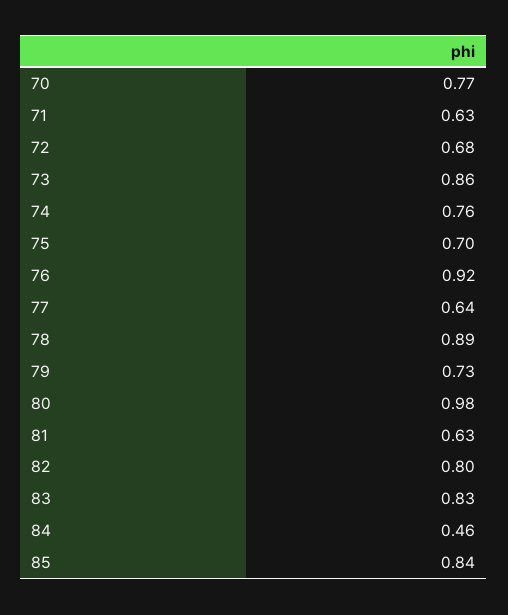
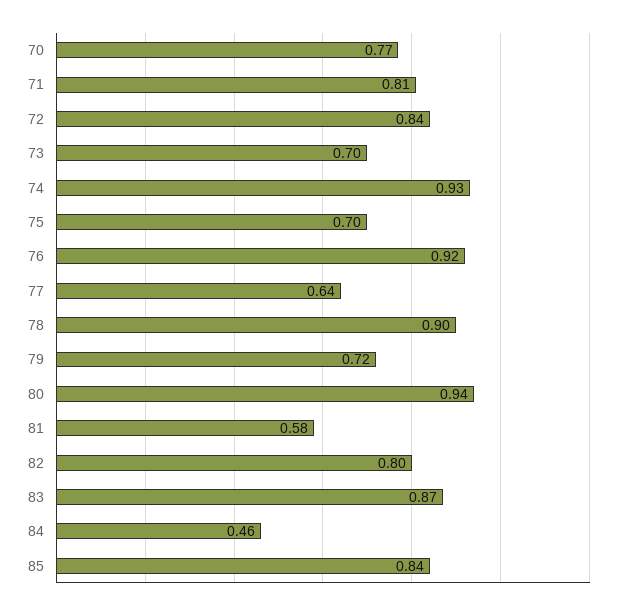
71: 0.63 -> 0.81
72: 0.68 -> 0.84
73: 0.86 -> 0.7
74: 0.76 -> 0.93
78: 0.89 -> 0.9
79: 0.73 -> 0.72
80: 0.98 -> 0.94
81: 0.63 -> 0.58
83: 0.83 -> 0.87

